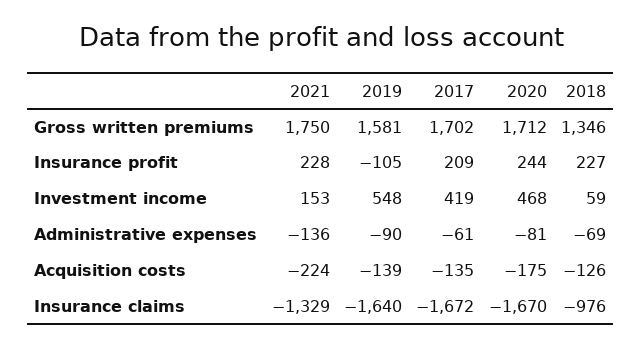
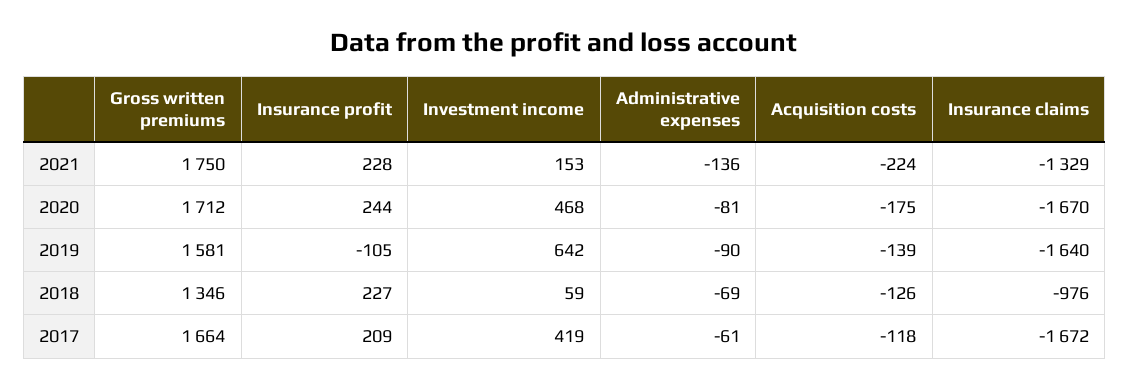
2017, Gross written premiums: 1702 -> 1664
2019, Investment income: 548 -> 642
2017, Acquisition costs: -135 -> -118

